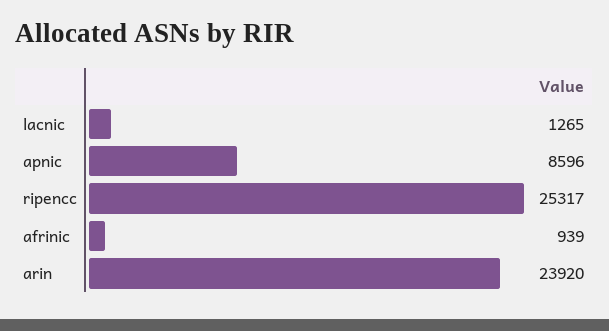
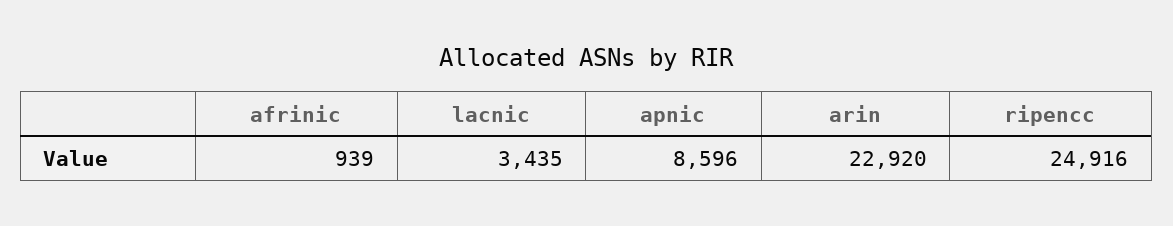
lacnic: 1265 -> 3435
ripencc: 25317 -> 24916
arin: 23920 -> 22920

